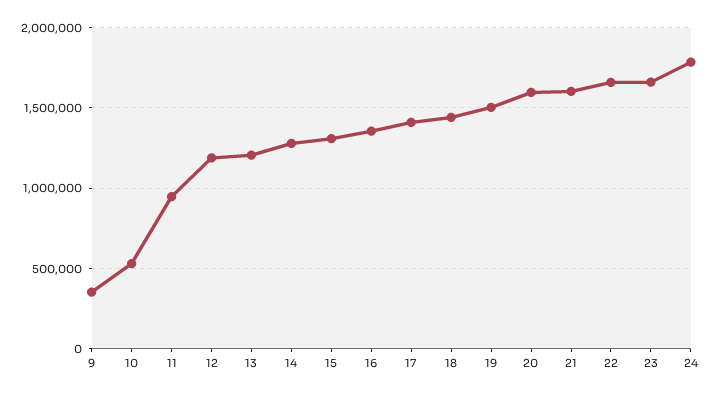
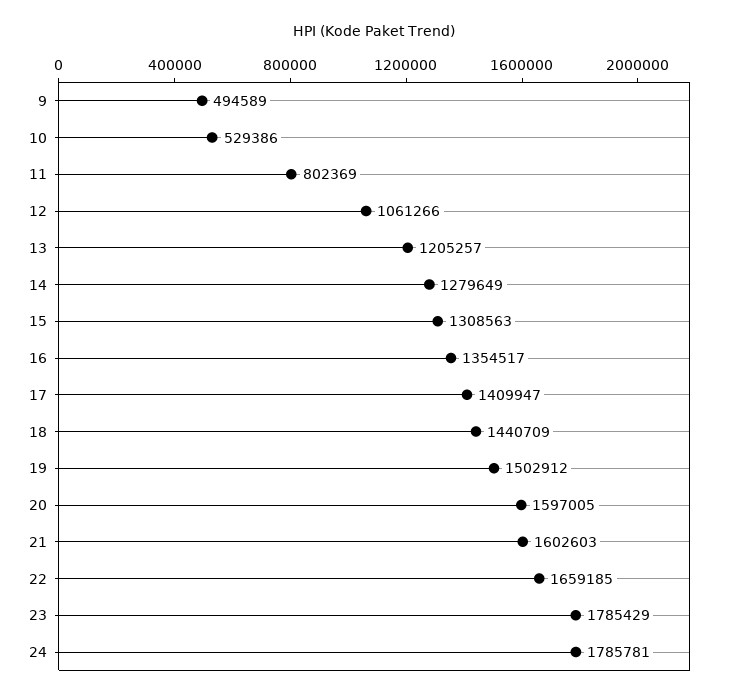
9: 350000 -> 494589
11: 950000 -> 802369
12: 1200000 -> 1061266
23: 1650000 -> 1785429

